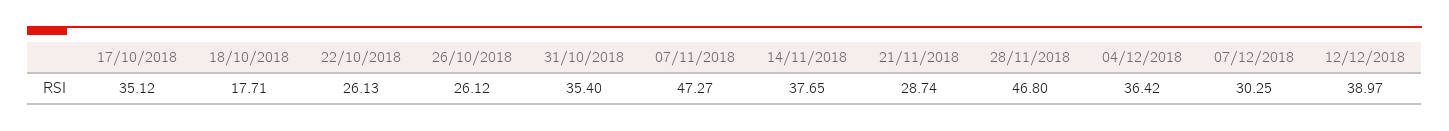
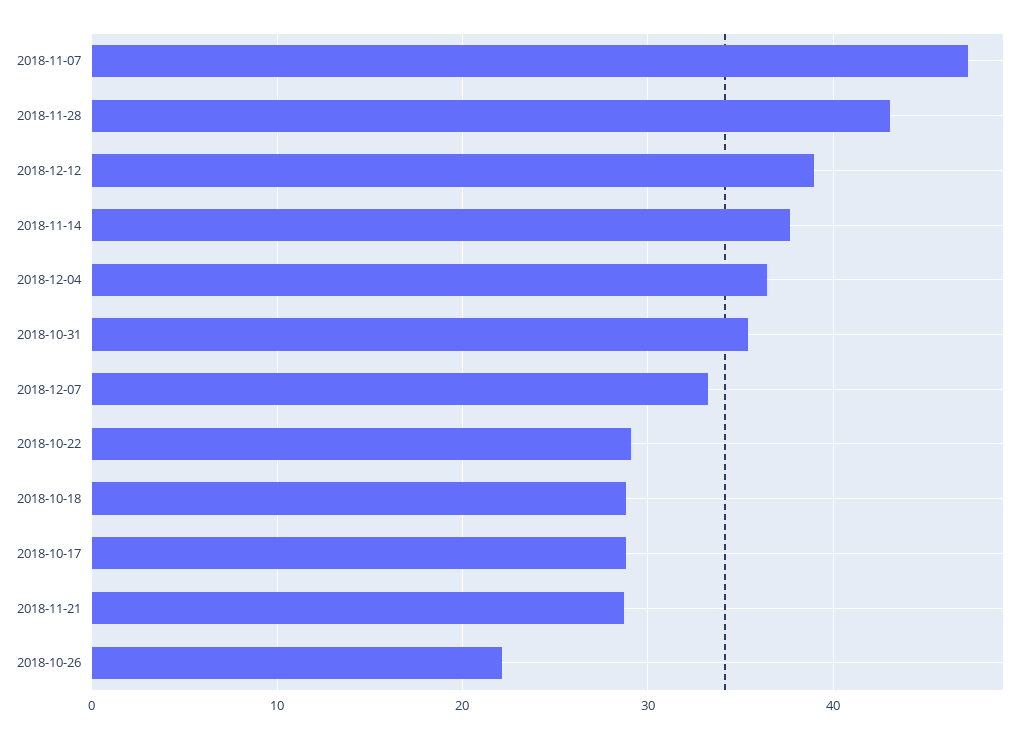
17/10/2018: 35.12 -> 29
18/10/2018: 17.71 -> 29
22/10/2018: 26.13 -> 29
26/10/2018: 26.12 -> 22
28/11/2018: 46.8 -> 43
07/12/2018: 30.25 -> 33

